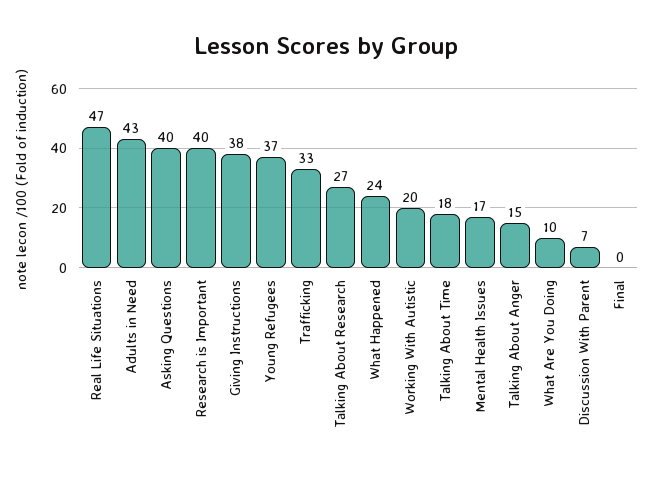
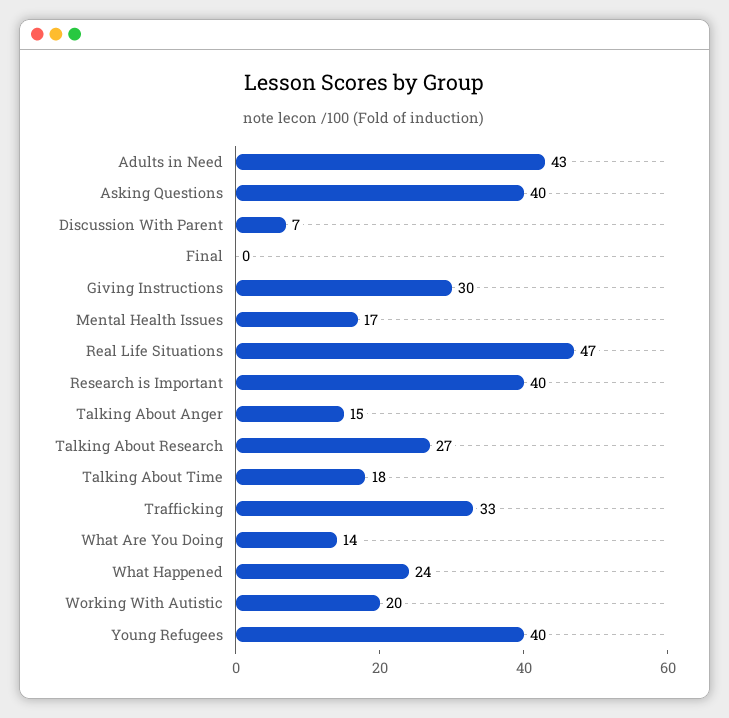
Giving Instructions: 38 -> 30
Young Refugees: 37 -> 40
What Are You Doing: 10 -> 14

